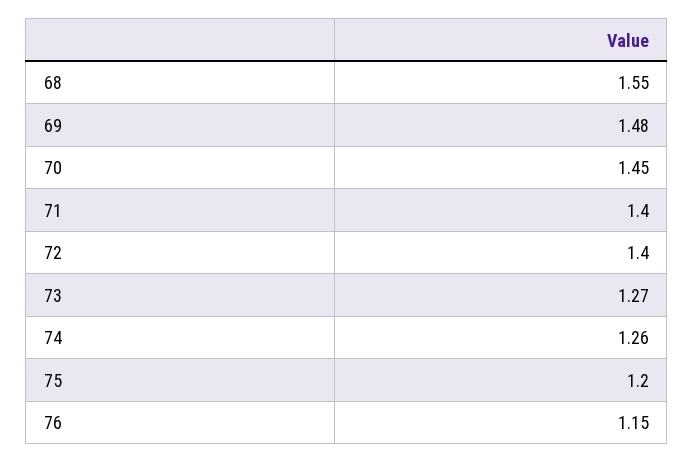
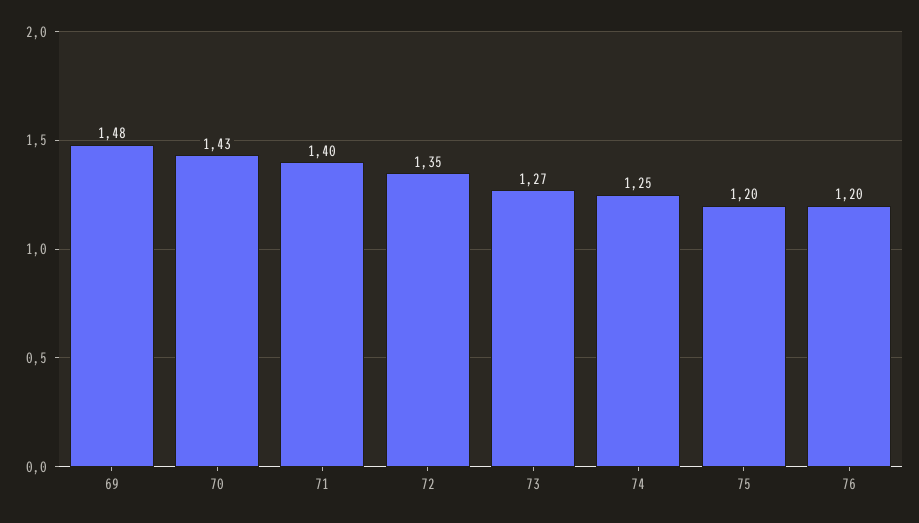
68: 1.55 -> none
70: 1.45 -> 1.43
72: 1.4 -> 1.35
74: 1.26 -> 1.25
76: 1.15 -> 1.2

